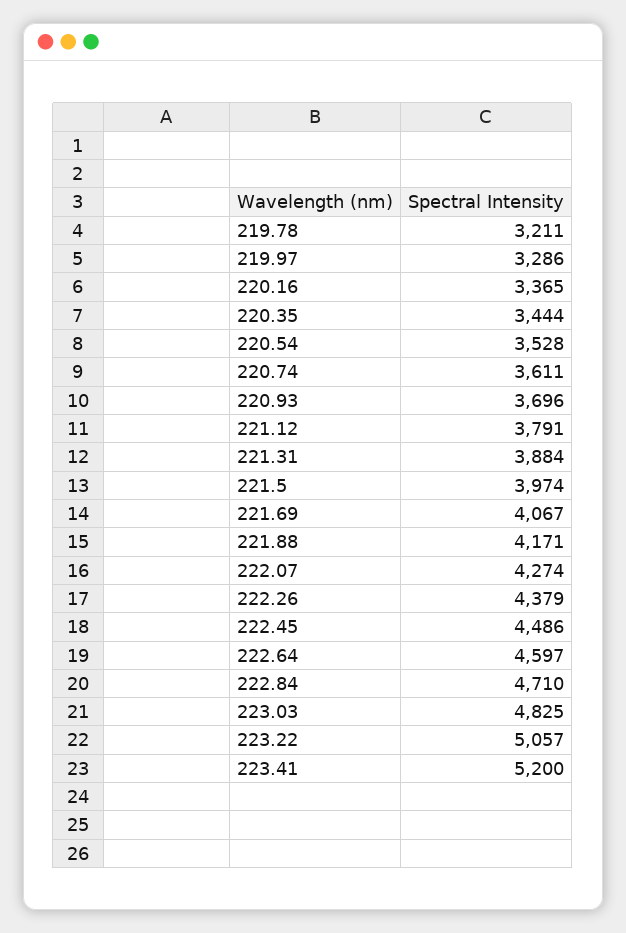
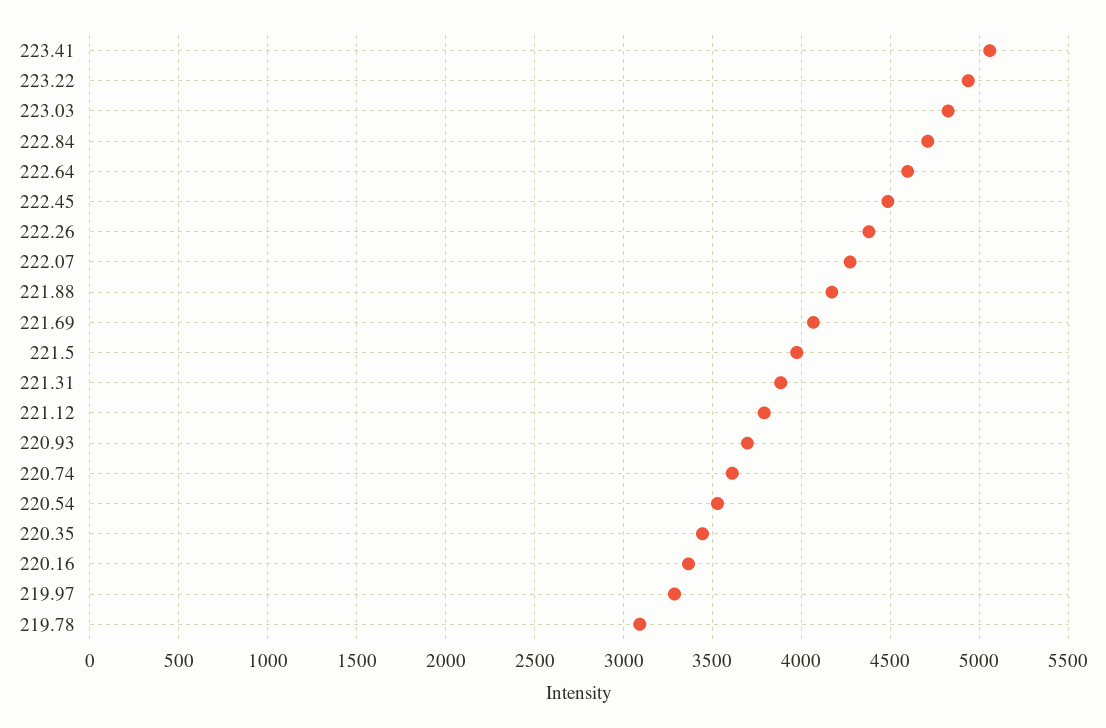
219.78: 3211 -> 3100
223.22: 5057 -> 4950
223.41: 5200 -> 5050

